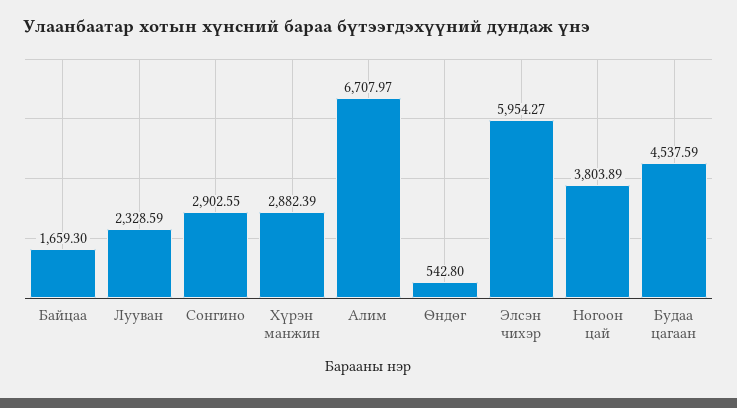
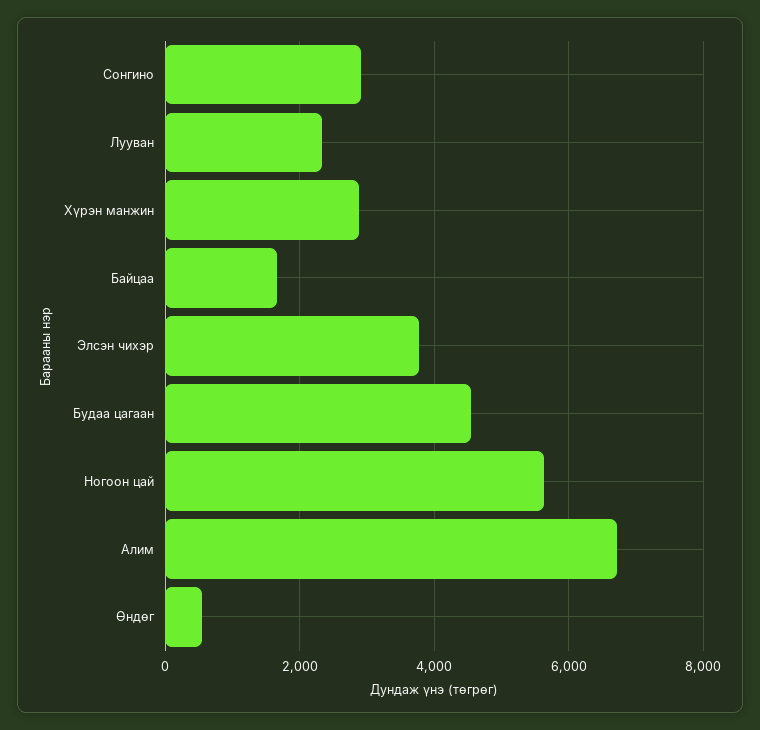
Элсэн чихэр: 5954.27 -> 3800
Ногоон цай: 3803.89 -> 5600

